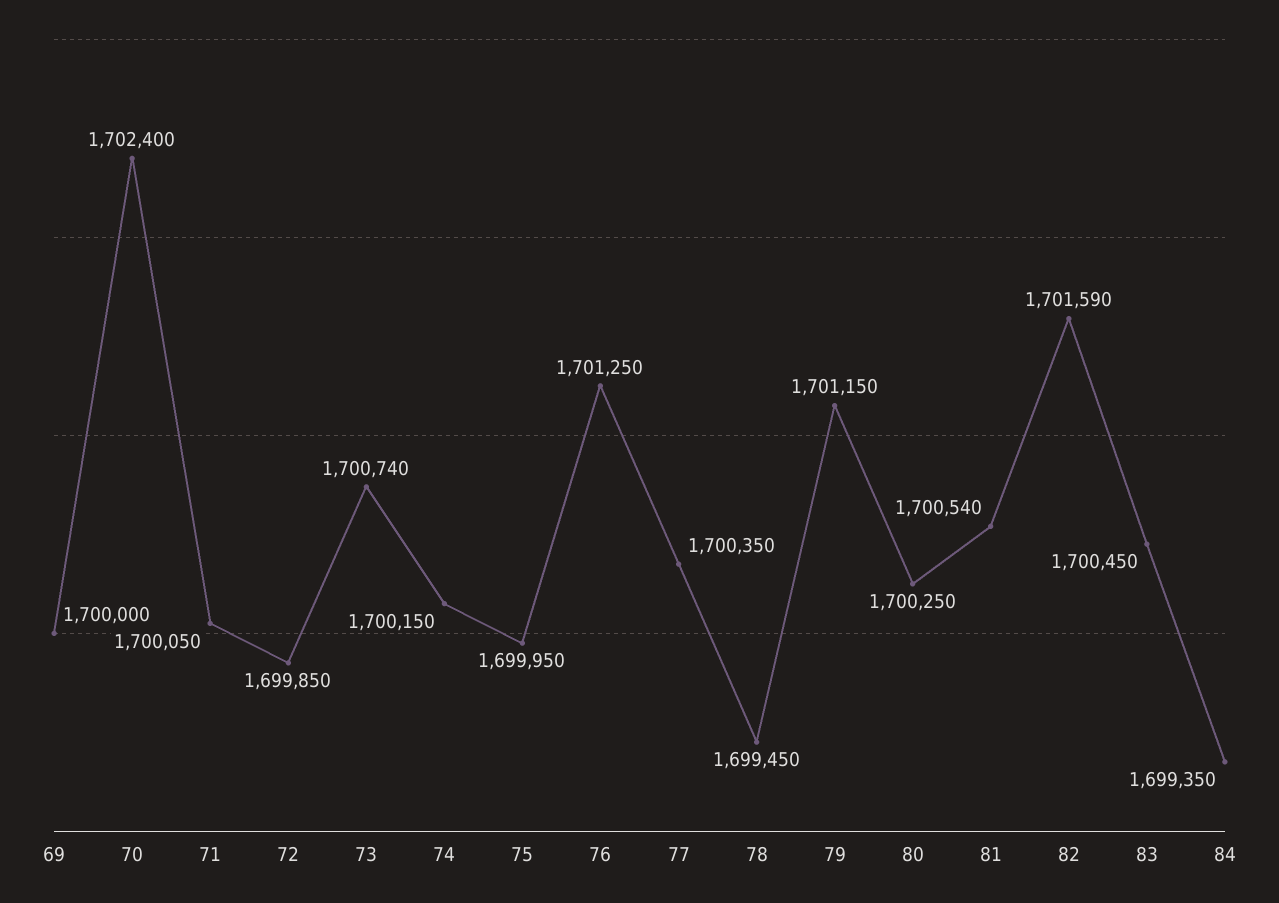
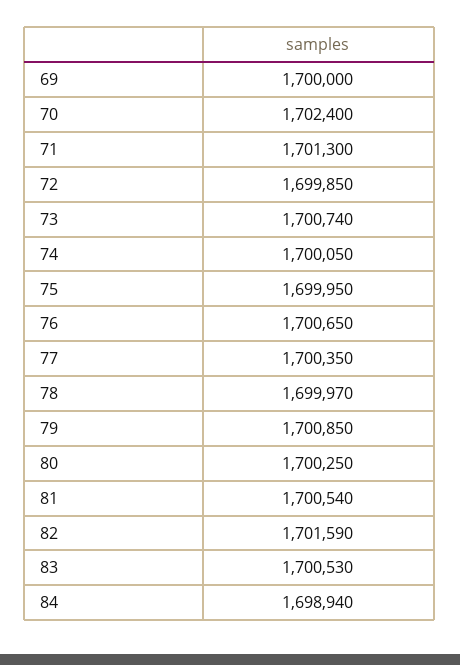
71: 1700050 -> 1701300
74: 1700150 -> 1700050
76: 1701250 -> 1700650
78: 1699450 -> 1699970
79: 1701150 -> 1700850
83: 1700450 -> 1700530
84: 1699350 -> 1698940

